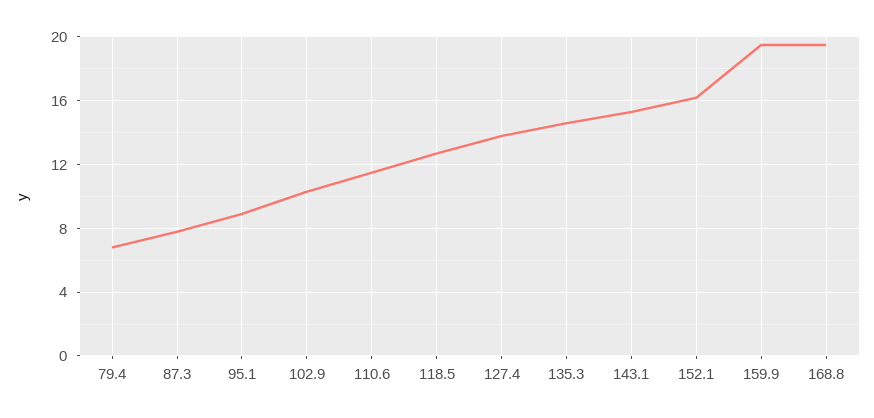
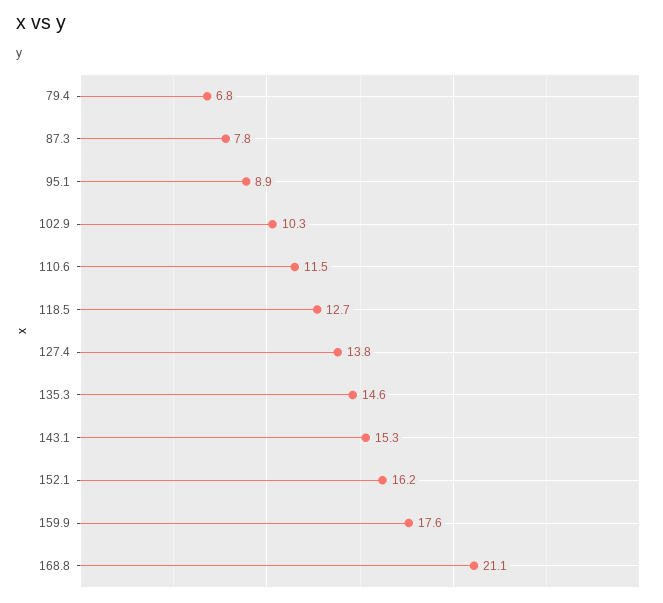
159.9: 19.5 -> 17.6
168.8: 19.5 -> 21.1

